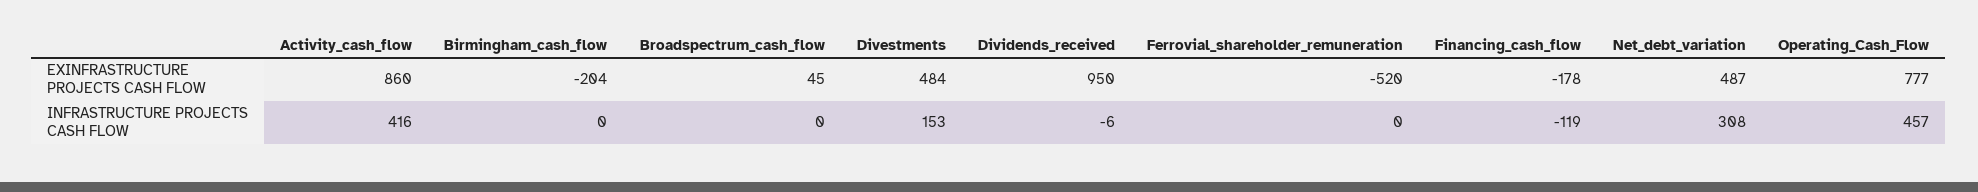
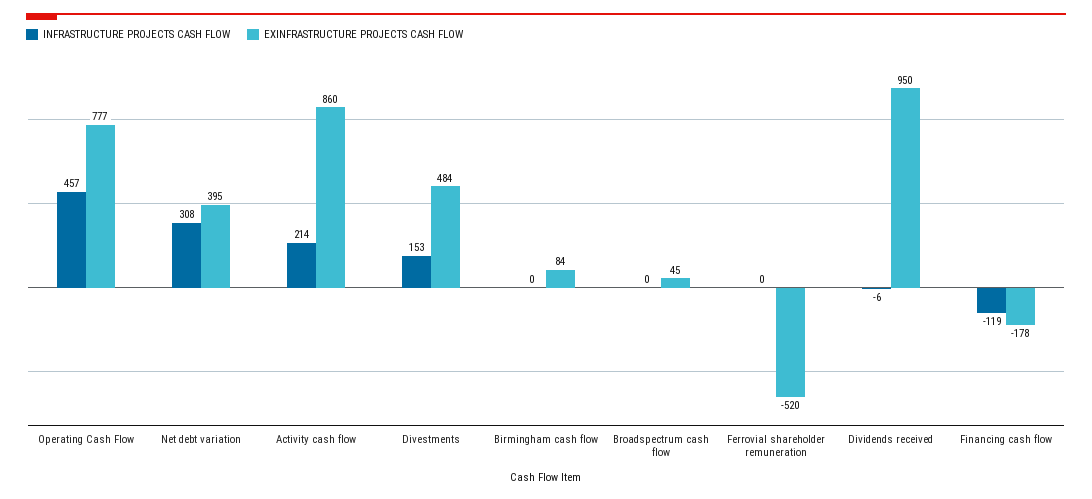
EXINFRASTRUCTURE PROJECTS CASH FLOW, Birmingham_cash_flow: -204 -> 84
EXINFRASTRUCTURE PROJECTS CASH FLOW, Net_debt_variation: 487 -> 395
INFRASTRUCTURE PROJECTS CASH FLOW, Activity_cash_flow: 416 -> 214

